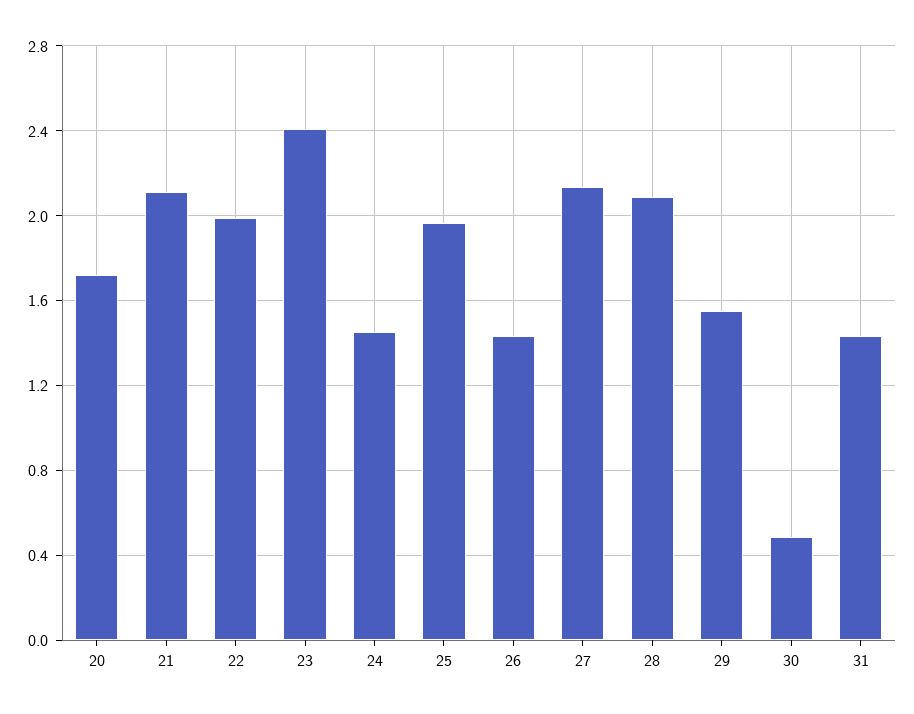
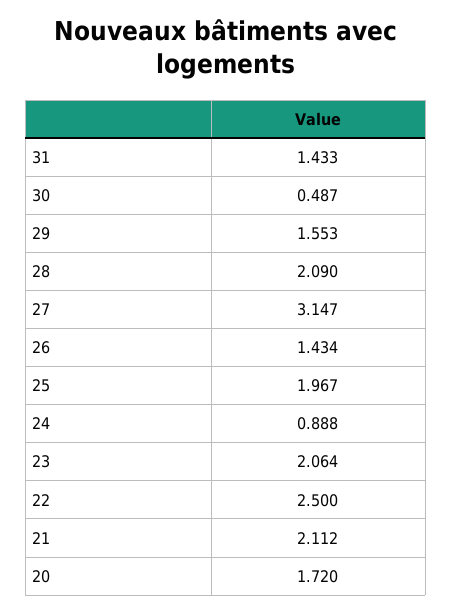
22: 2 -> 2.5
23: 2.4 -> 2.064
24: 1.45 -> 0.888
27: 2.15 -> 3.147

